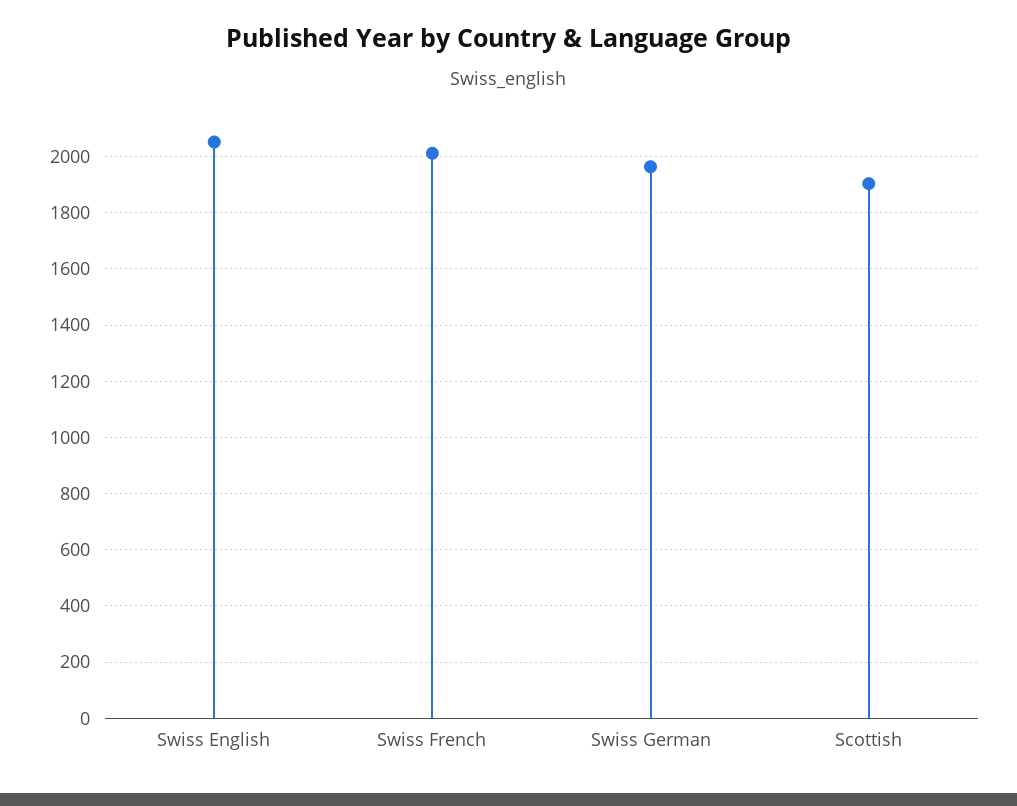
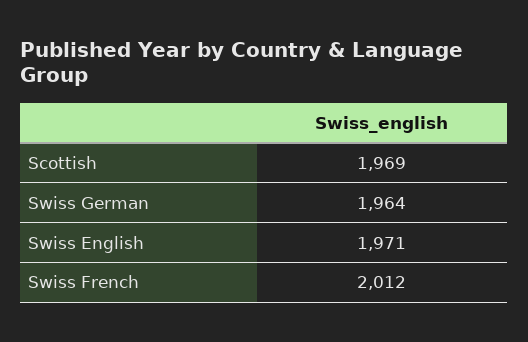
Swiss English: 2050 -> 1971
Scottish: 1900 -> 1969

